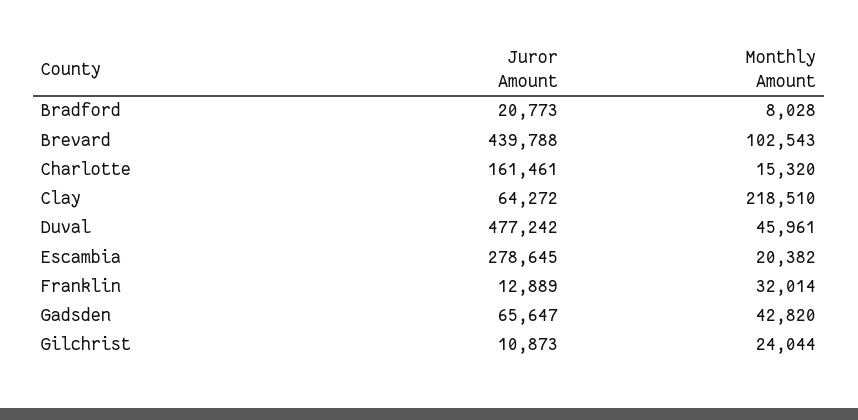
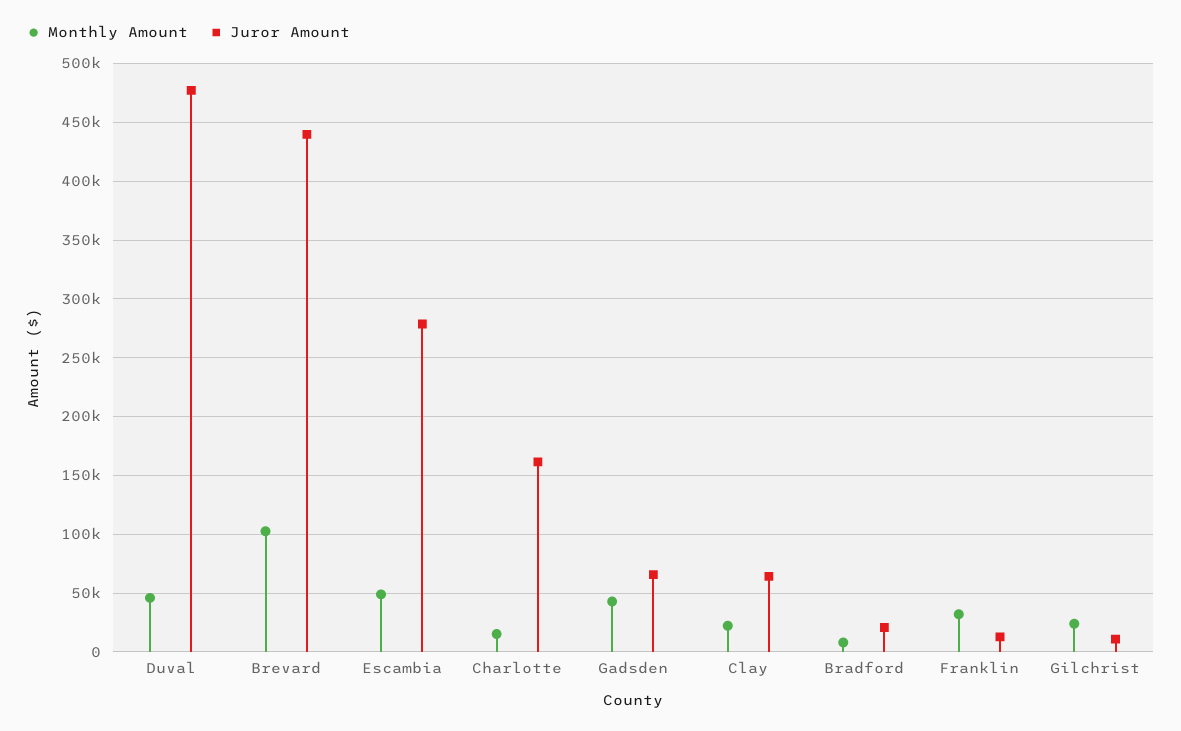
Monthly Amount, Clay: 218510 -> 20000
Monthly Amount, Escambia: 20382 -> 50000

